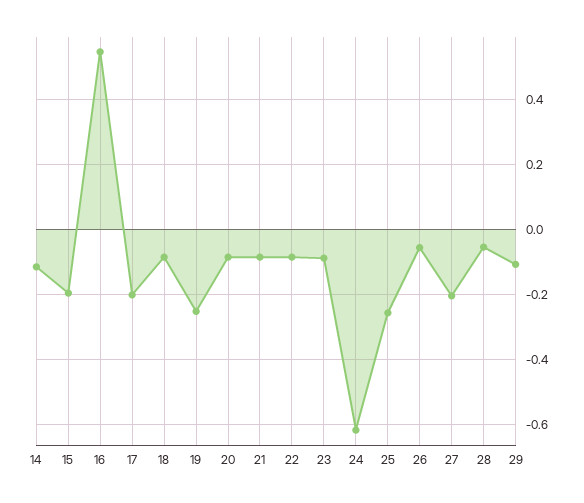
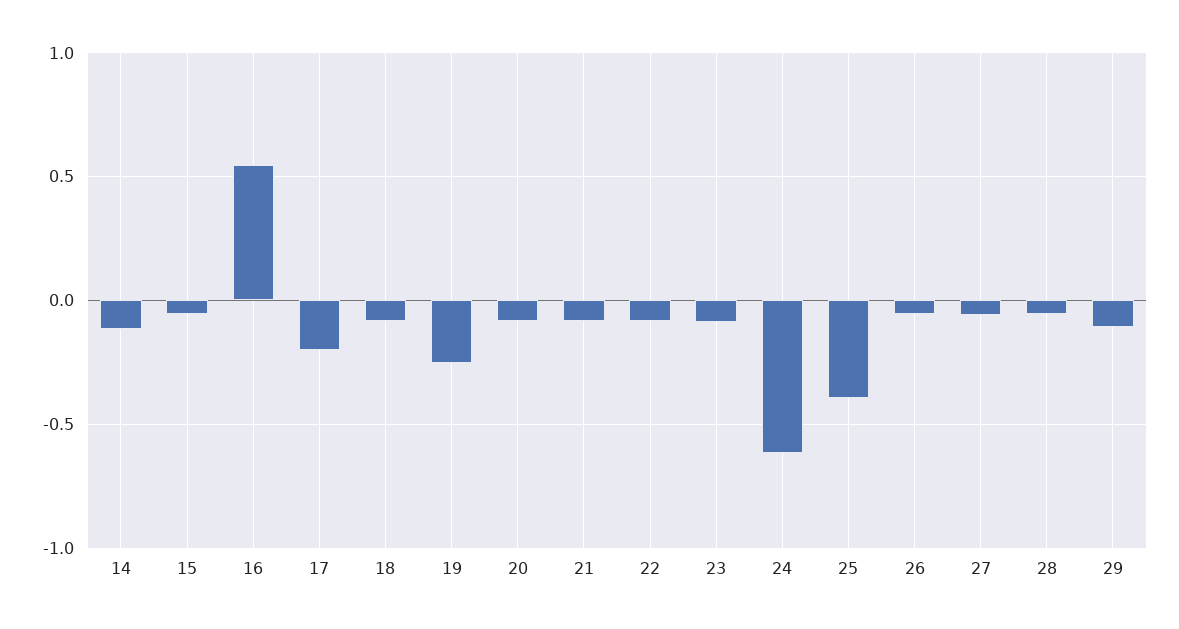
15: -0.2 -> -0.05
25: -0.26 -> -0.4
27: -0.2 -> -0.05

